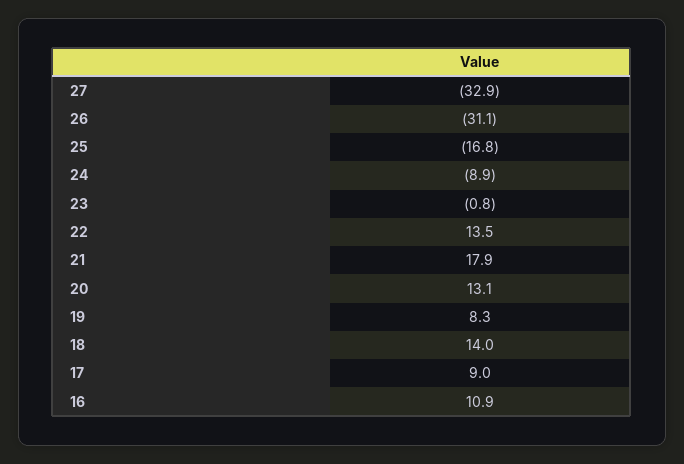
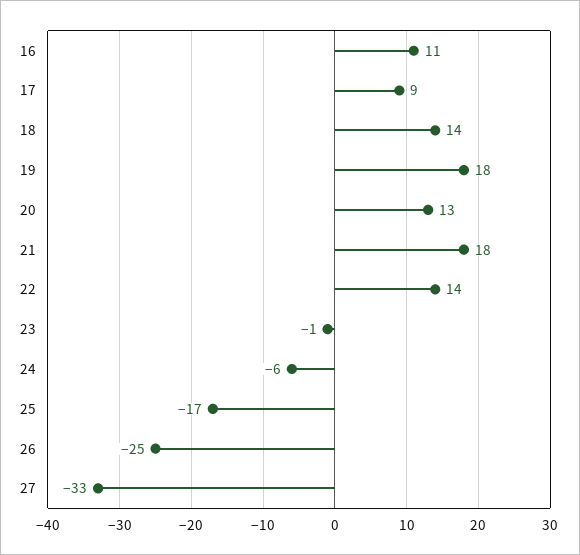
26: -31.1 -> -25
24: -8.9 -> -6
19: 8.3 -> 18

